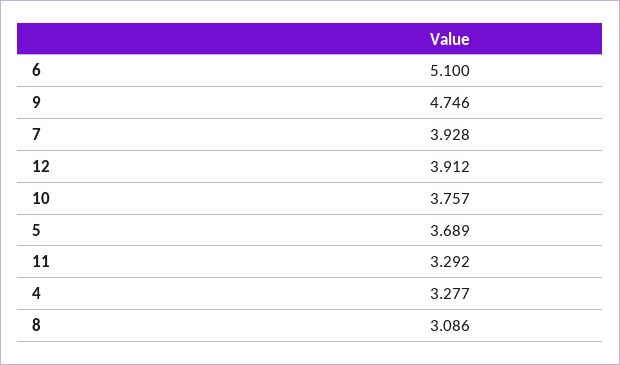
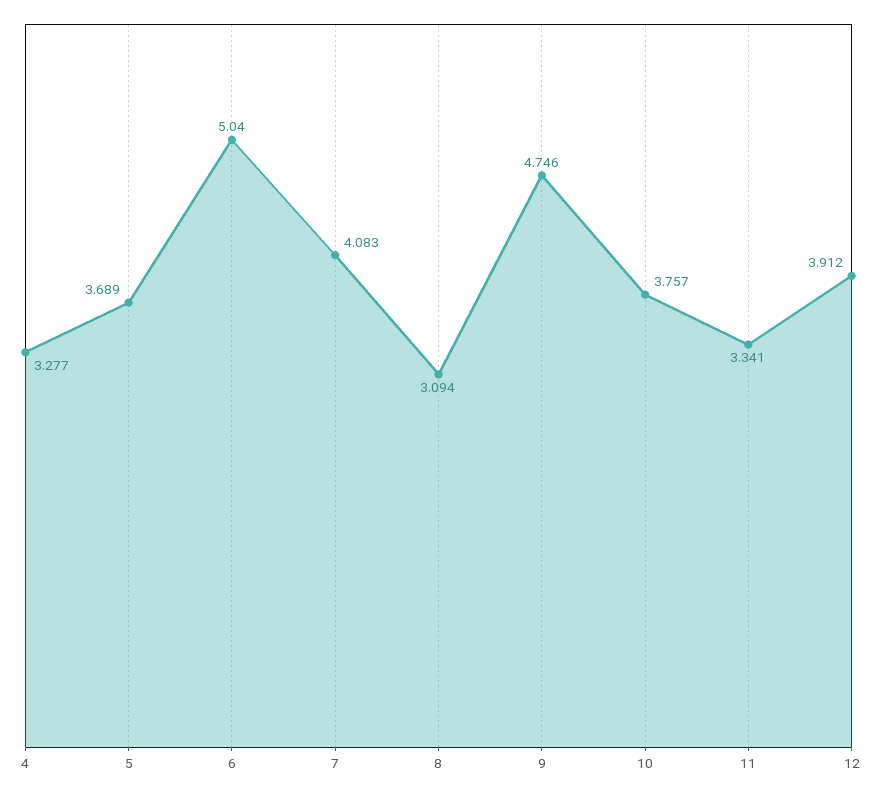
6: 5.1 -> 5.04
7: 3.928 -> 4.083
11: 3.292 -> 3.341
8: 3.086 -> 3.094

